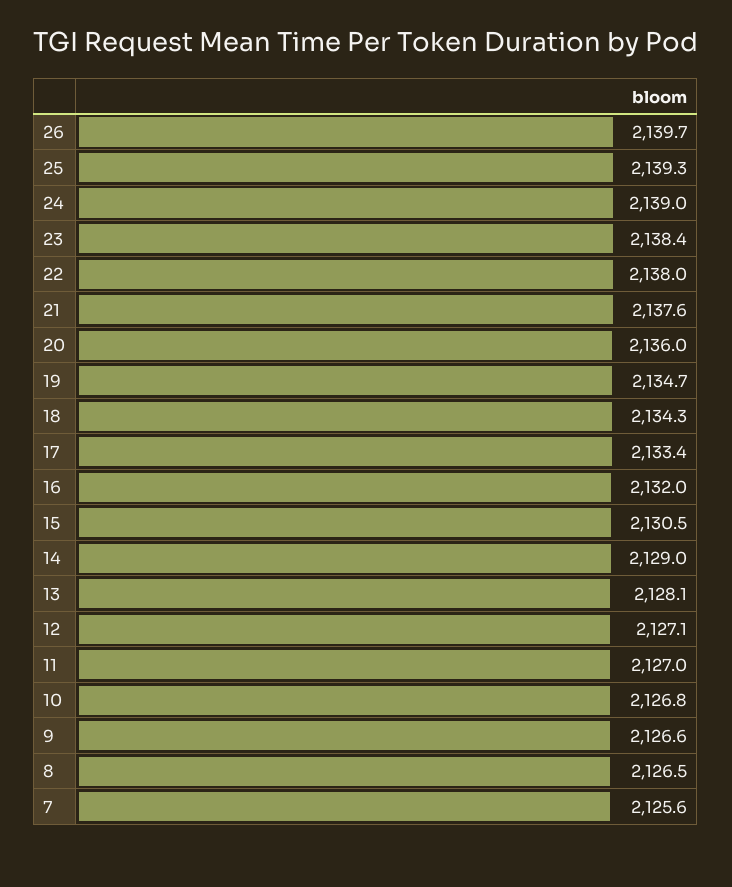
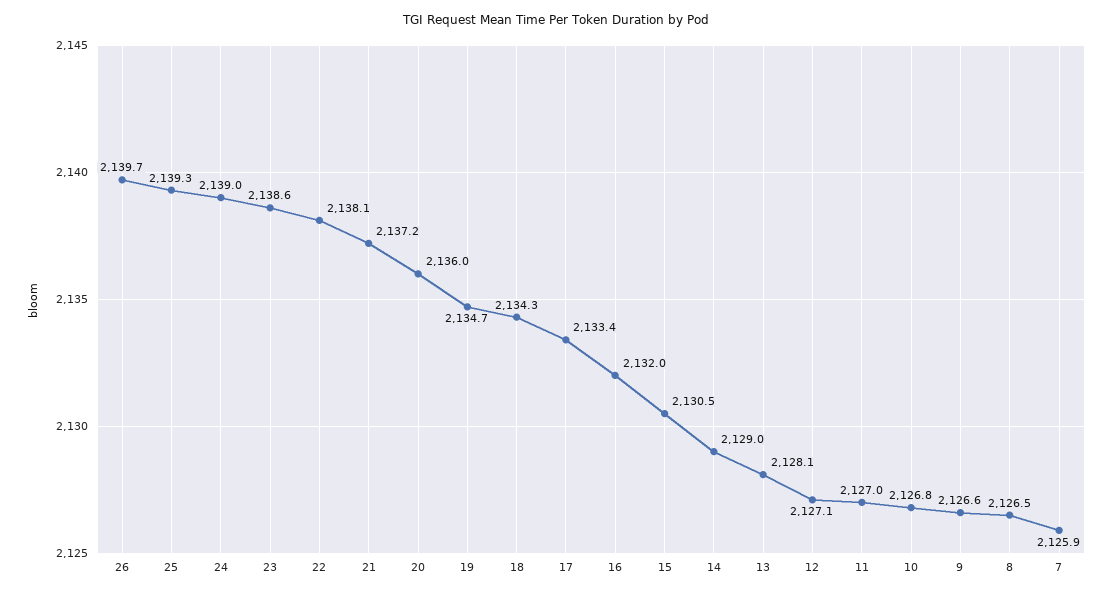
23: 2138.4 -> 2138.6
22: 2138 -> 2138.1
21: 2137.6 -> 2137.2
7: 2125.6 -> 2125.9

